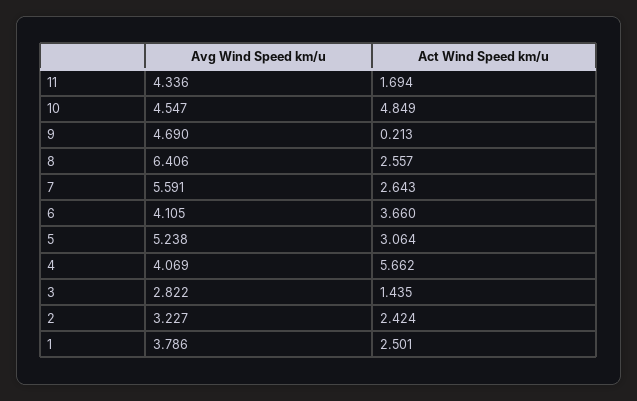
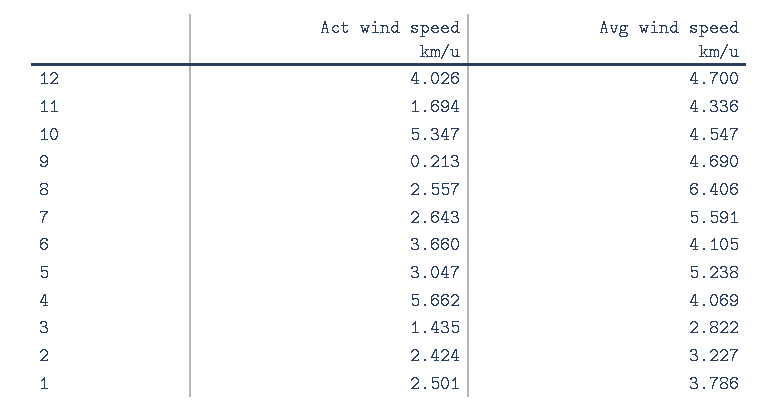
Act Wind Speed km/u, 10: 4.849 -> 5.347
Act Wind Speed km/u, 5: 3.064 -> 3.047
Act Wind Speed km/u, 12: none -> 4.026
Avg Wind Speed km/u, 12: none -> 4.7

